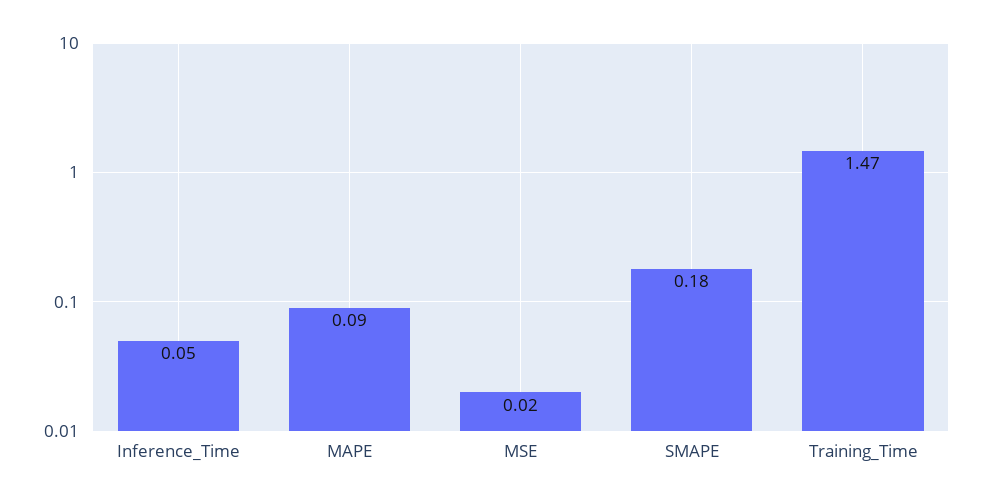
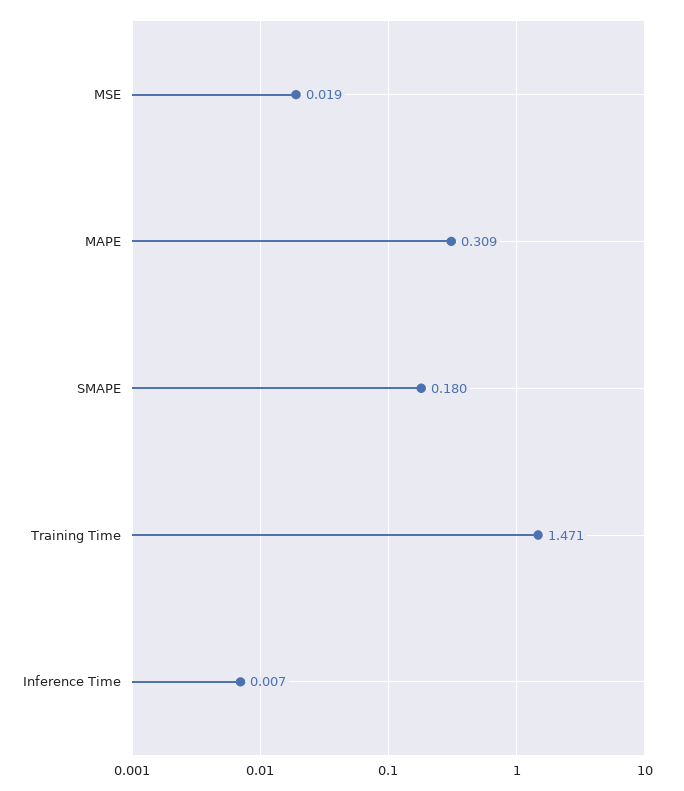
Inference_Time: 0.05 -> 0.007
MAPE: 0.09 -> 0.309

